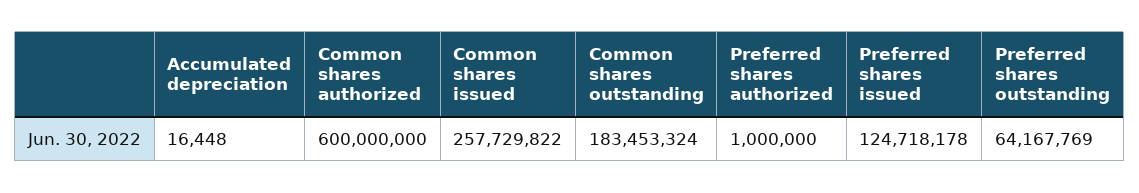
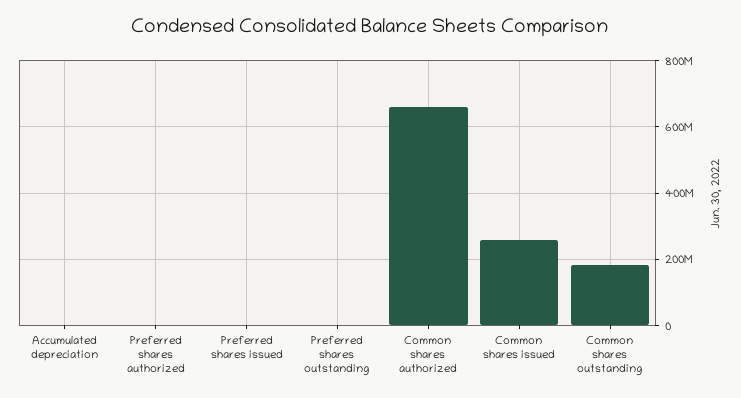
Common shares authorized: 600000000 -> 660000000
Preferred shares issued: 124718178 -> 0
Preferred shares outstanding: 64167769 -> 0

